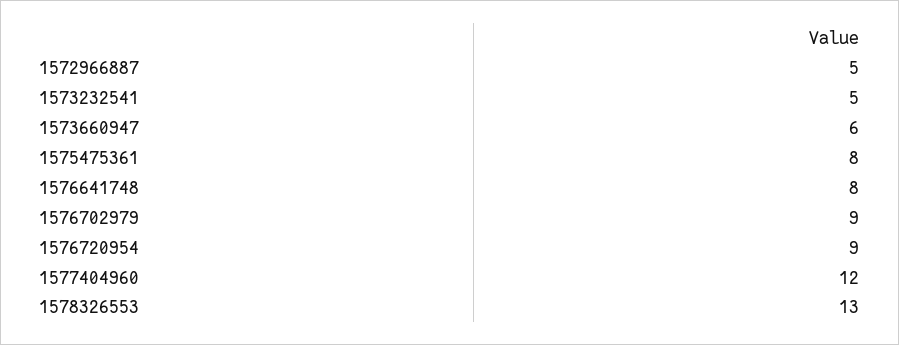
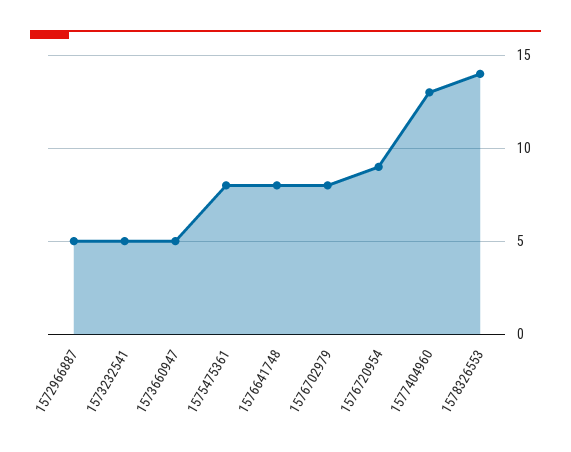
1573660947: 6 -> 5
1576702979: 9 -> 8
1577404960: 12 -> 13
1578326553: 13 -> 14

